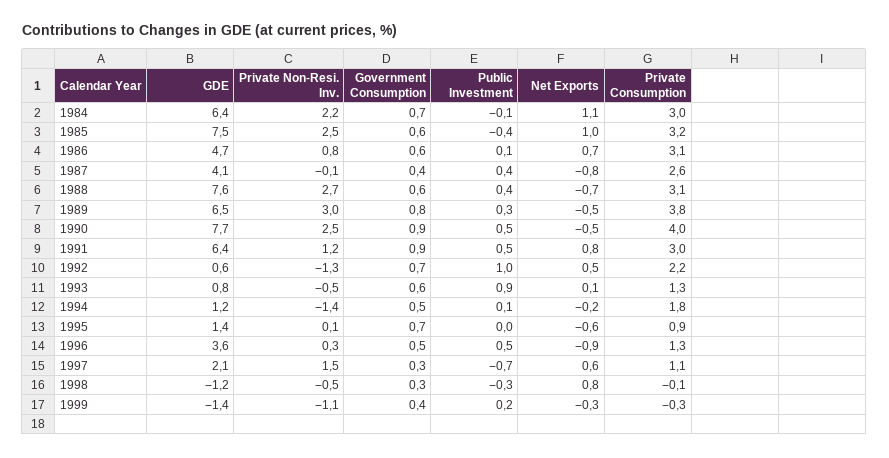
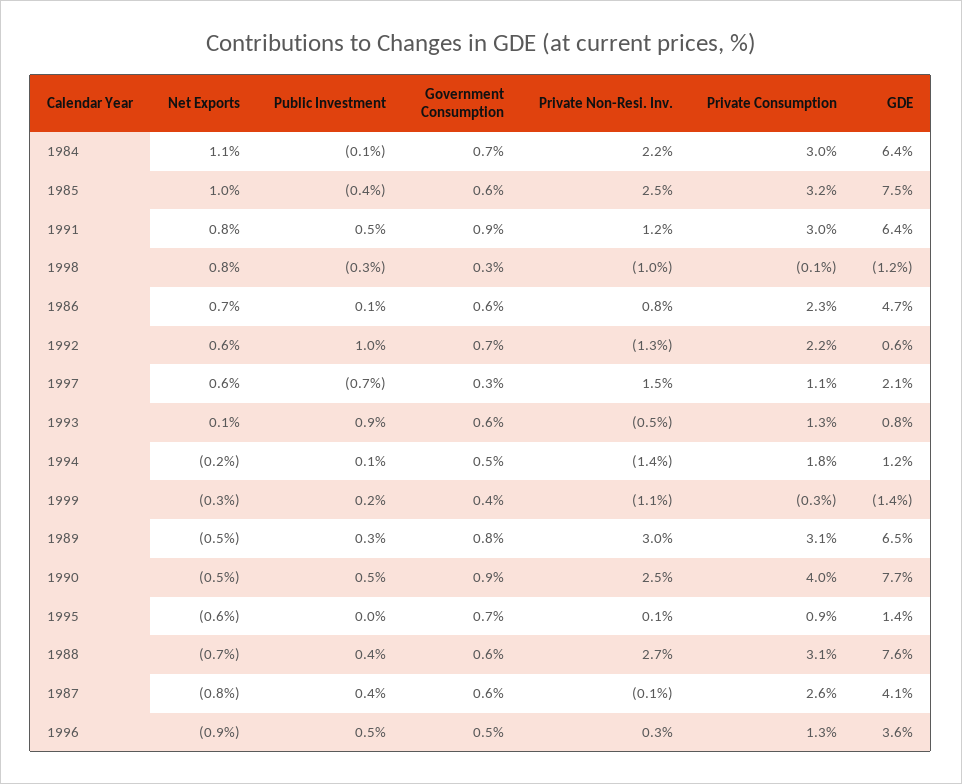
Private Consumption, 1986: 3.1 -> 2.3
Government Consumption, 1987: 0.4 -> 0.6
Private Consumption, 1989: 3.8 -> 3.1
Net Exports, 1992: 0.5 -> 0.6
Private Non-Resi. Inv., 1998: -0.5 -> -1

